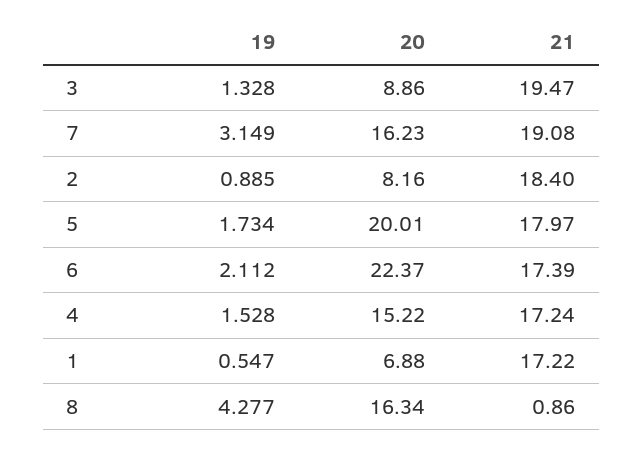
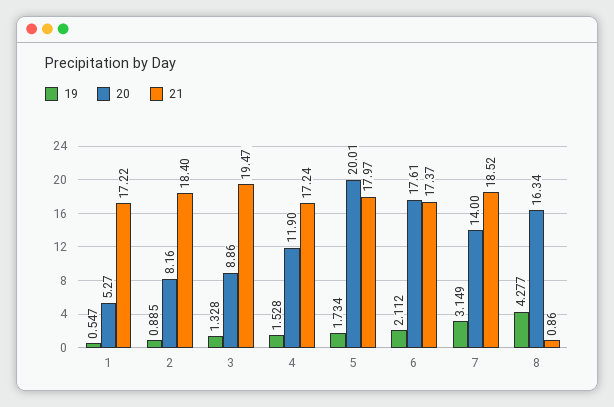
20, 7: 16.23 -> 14
21, 7: 19.08 -> 18.52
20, 6: 22.37 -> 17.61
21, 6: 17.39 -> 17.37
20, 4: 15.22 -> 11.9
20, 1: 6.88 -> 5.27

